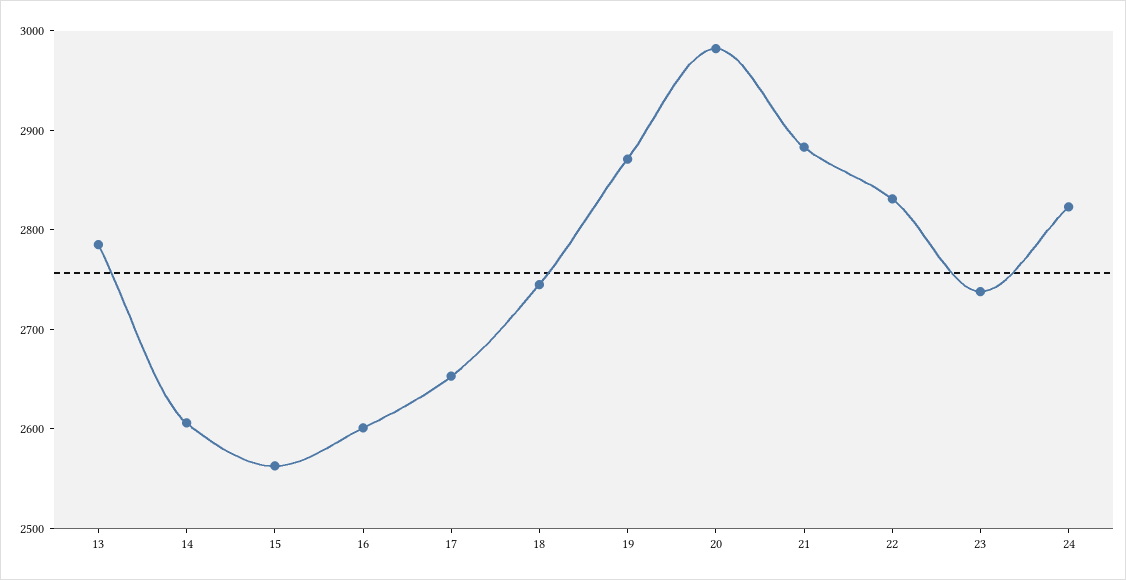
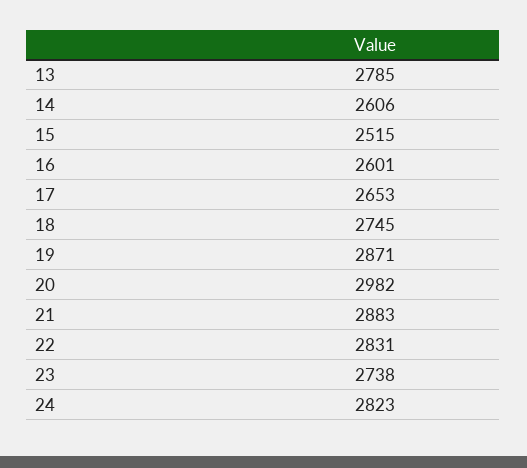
15: 2560 -> 2515

